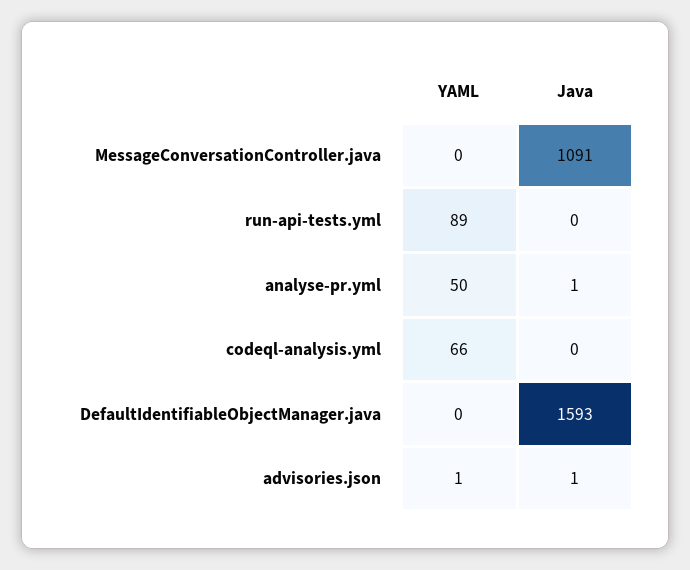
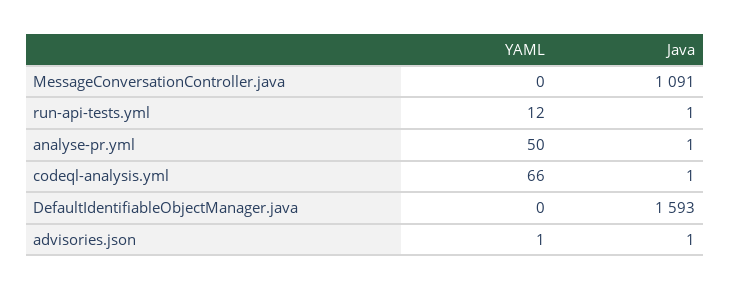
YAML, run-api-tests.yml: 89 -> 12
Java, run-api-tests.yml: 0 -> 1
Java, codeql-analysis.yml: 0 -> 1

